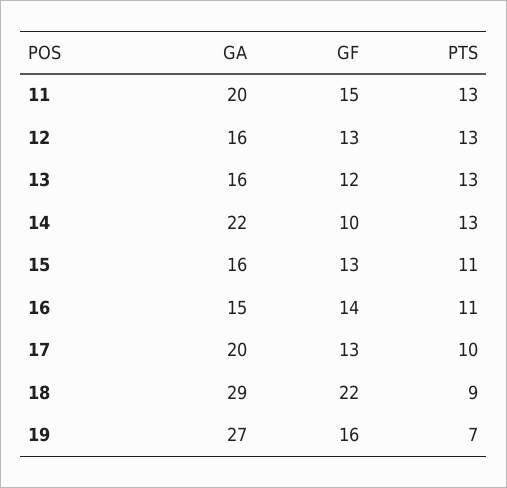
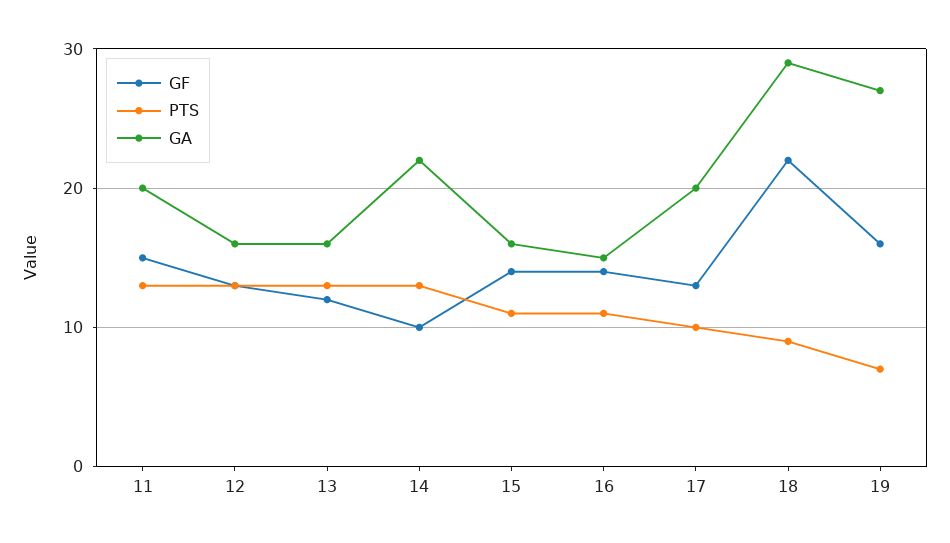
GF, 15: 13 -> 14

